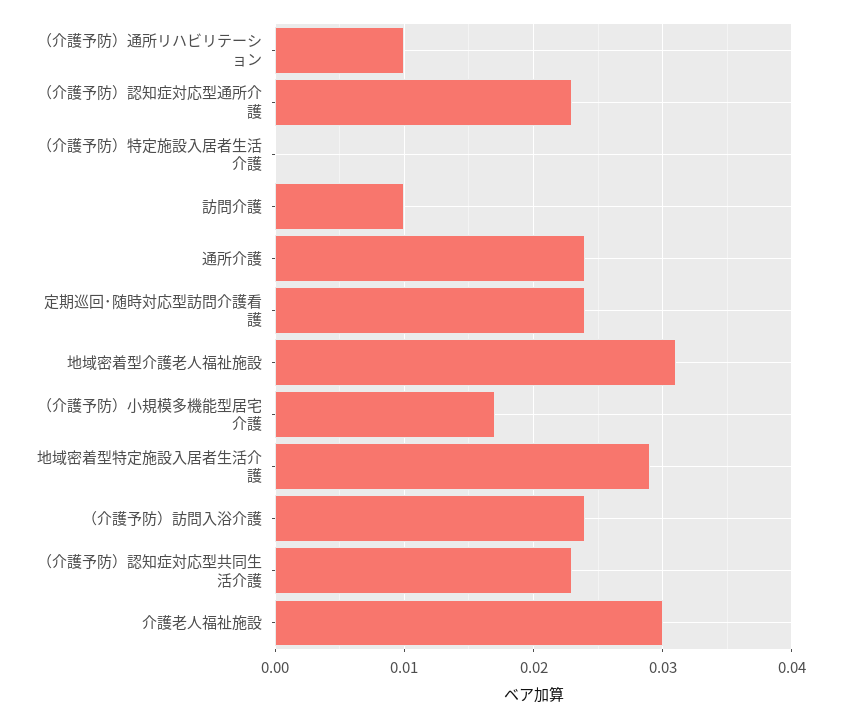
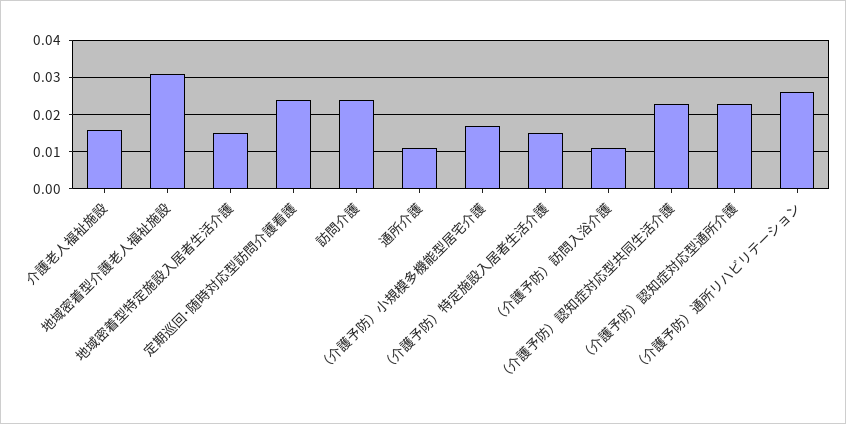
（介護予防）通所リハビリテーション: 0.01 -> 0.025
（介護予防）特定施設入居者生活介護: 0 -> 0.015
訪問介護: 0.01 -> 0.025
通所介護: 0.024 -> 0.01
地域密着型特定施設入居者生活介護: 0.029 -> 0.015
（介護予防）訪問入浴介護: 0.024 -> 0.01
介護老人福祉施設: 0.03 -> 0.015

